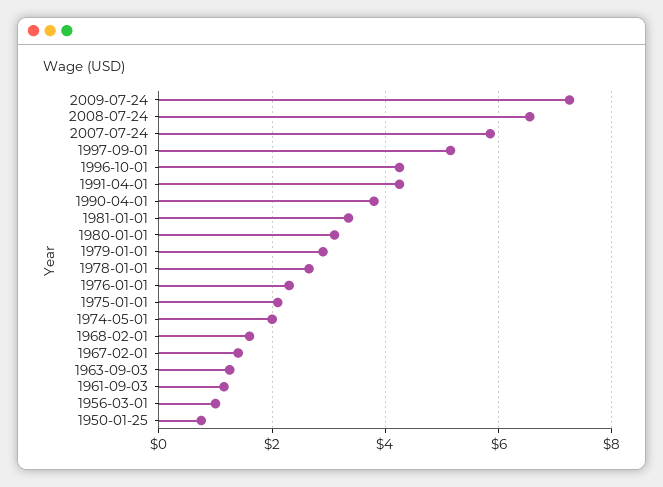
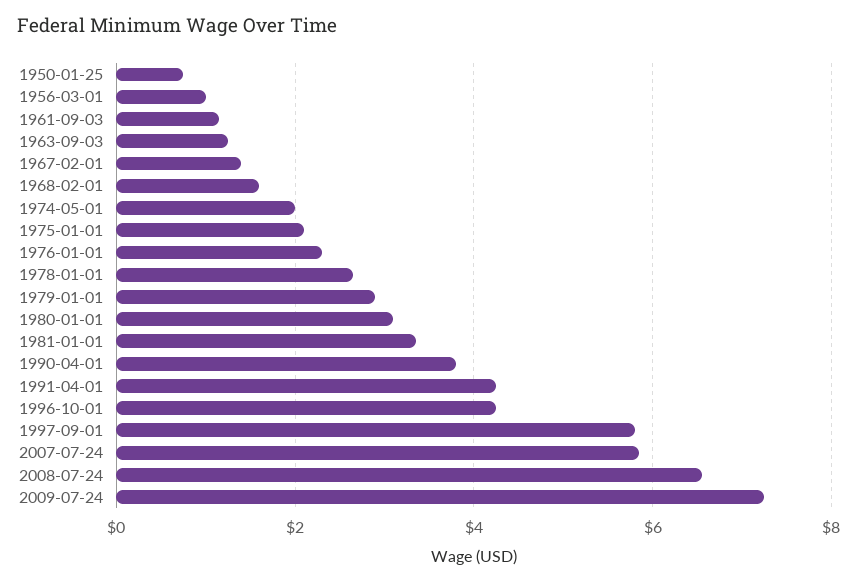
1997-09-01: 5.2 -> 5.8

